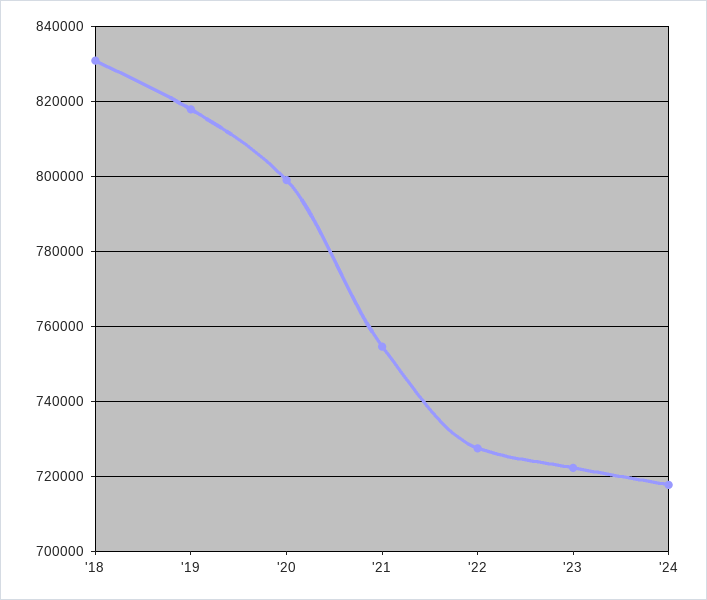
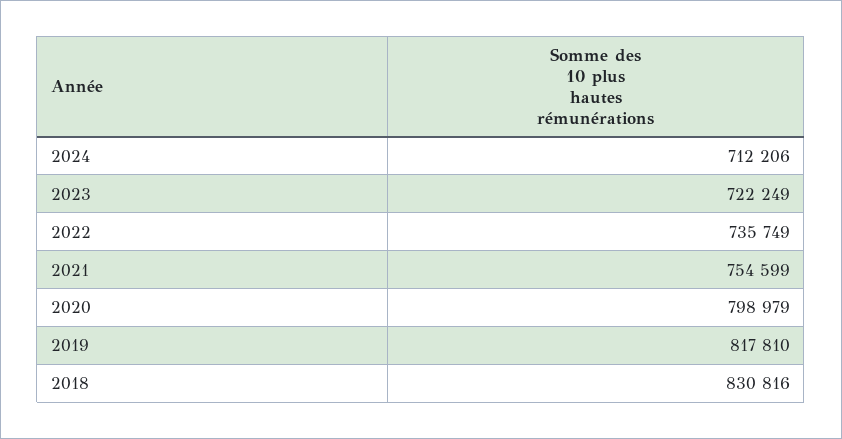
'22: 728000 -> 735749
'24: 718000 -> 712206

